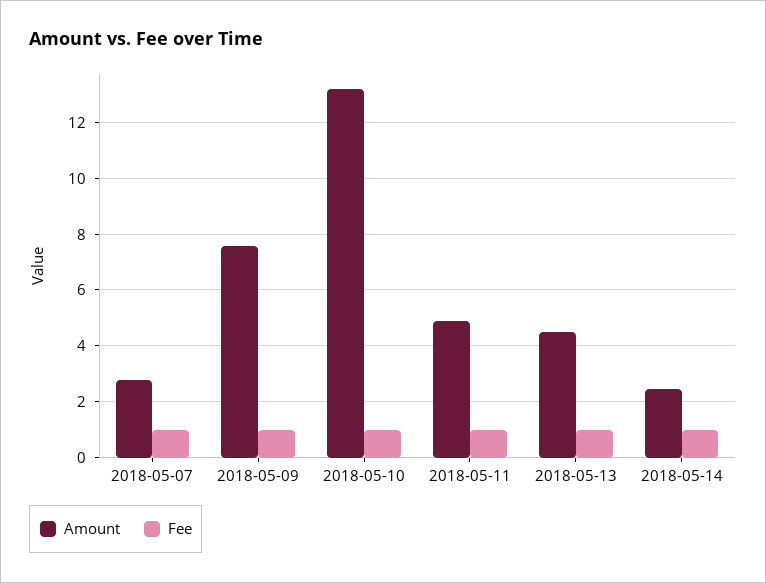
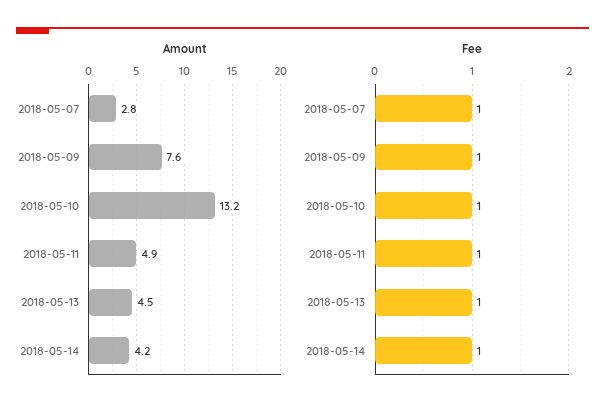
Amount, 2018-05-14: 2.5 -> 4.2

